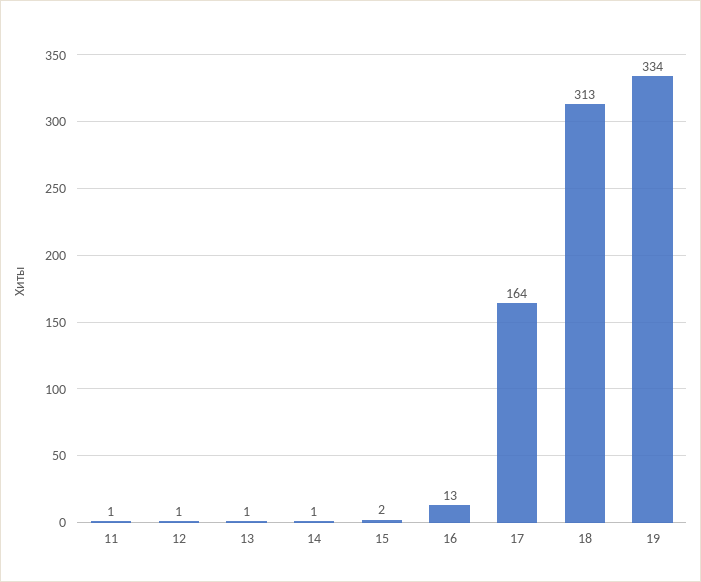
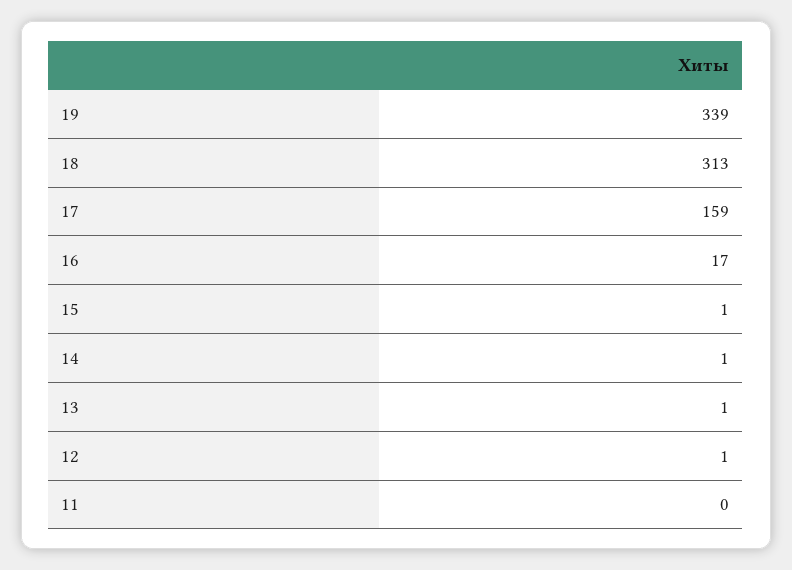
11: 1 -> 0
15: 2 -> 1
16: 13 -> 17
17: 164 -> 159
19: 334 -> 339

